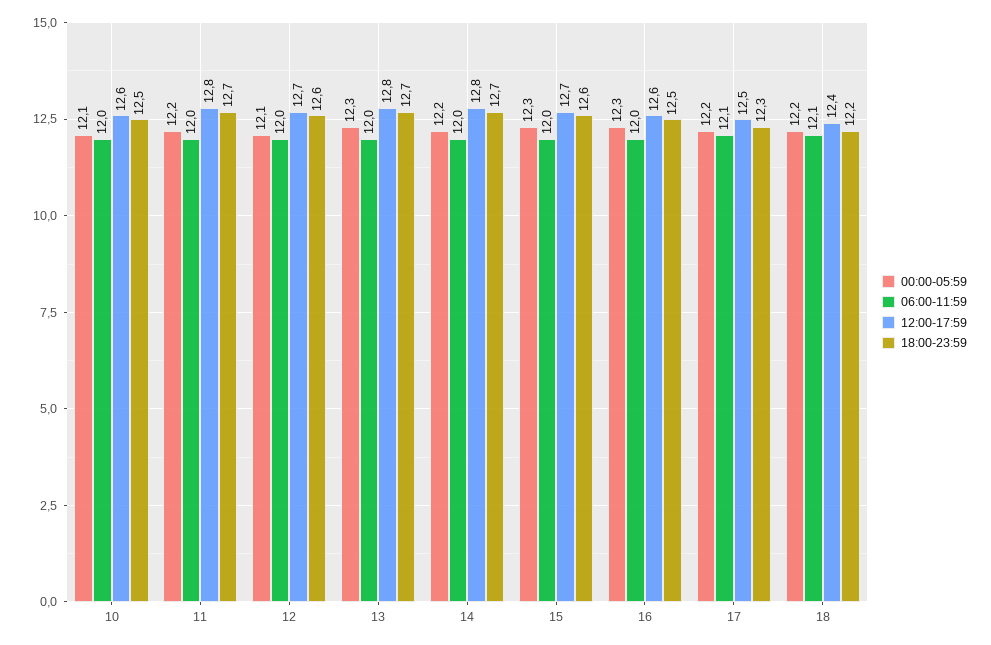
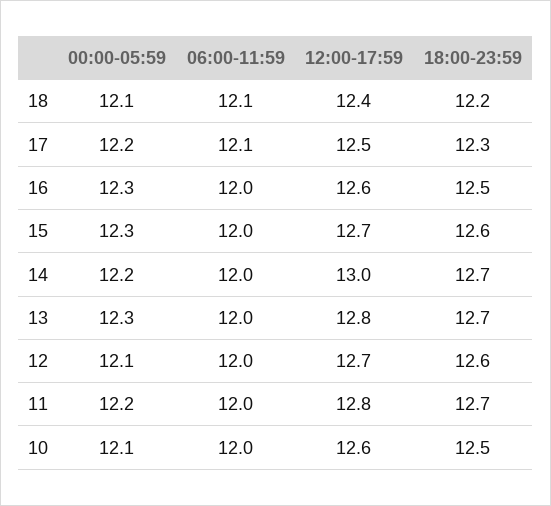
12:00-17:59, 14: 12.8 -> 13
00:00-05:59, 18: 12.2 -> 12.1

